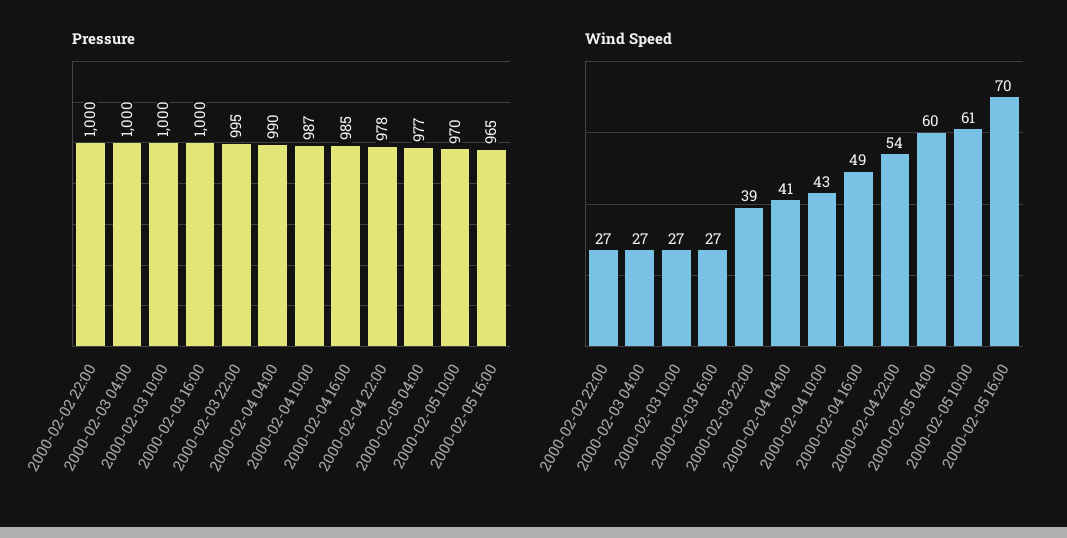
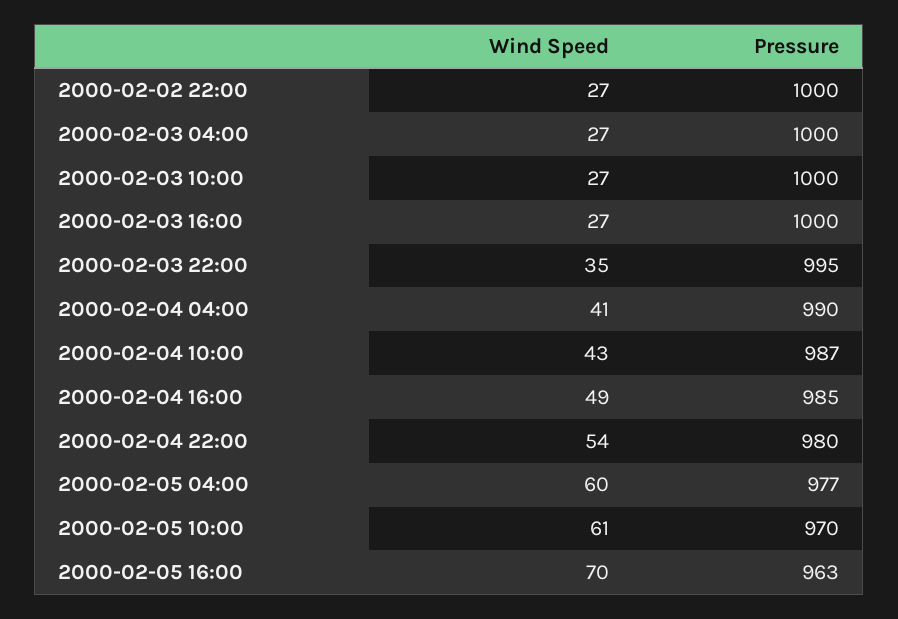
Pressure, 2000-02-04 22:00: 978 -> 980
Pressure, 2000-02-05 16:00: 965 -> 963
Wind Speed, 2000-02-03 22:00: 39 -> 35

